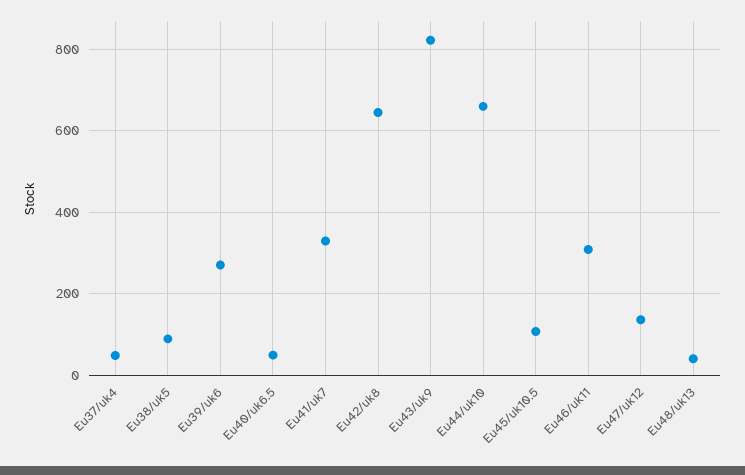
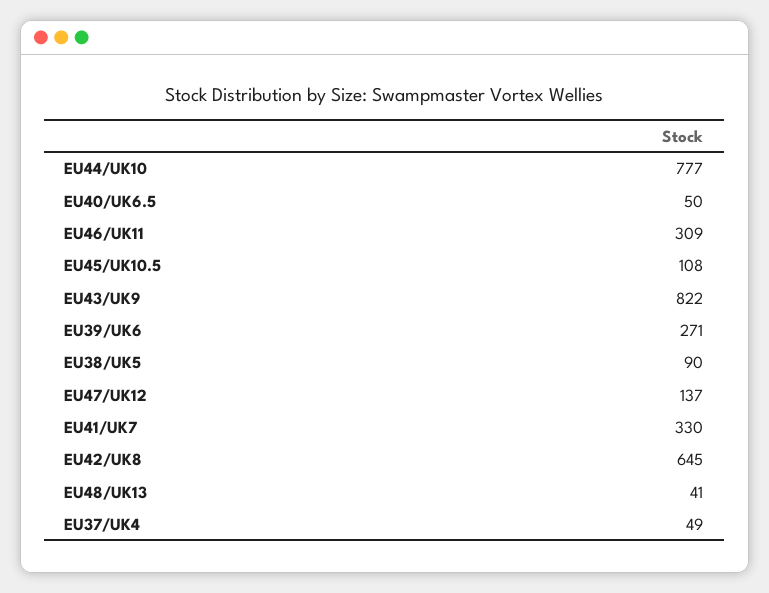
Eu44/uk10: 660 -> 777

